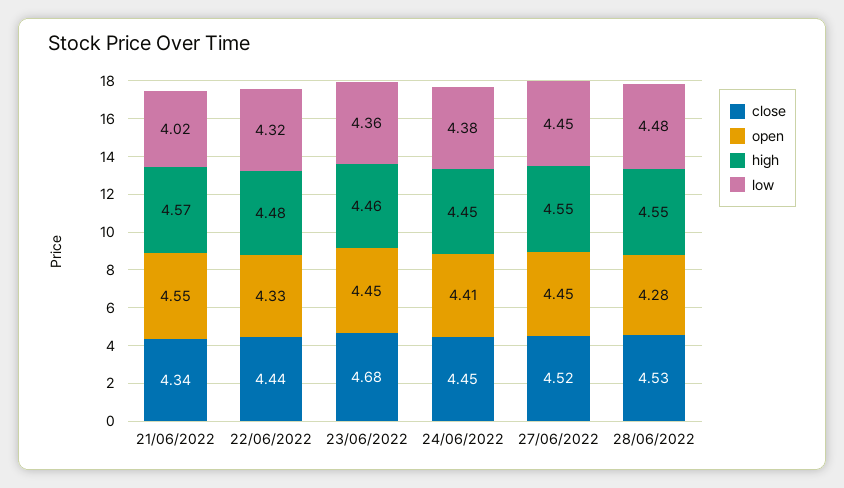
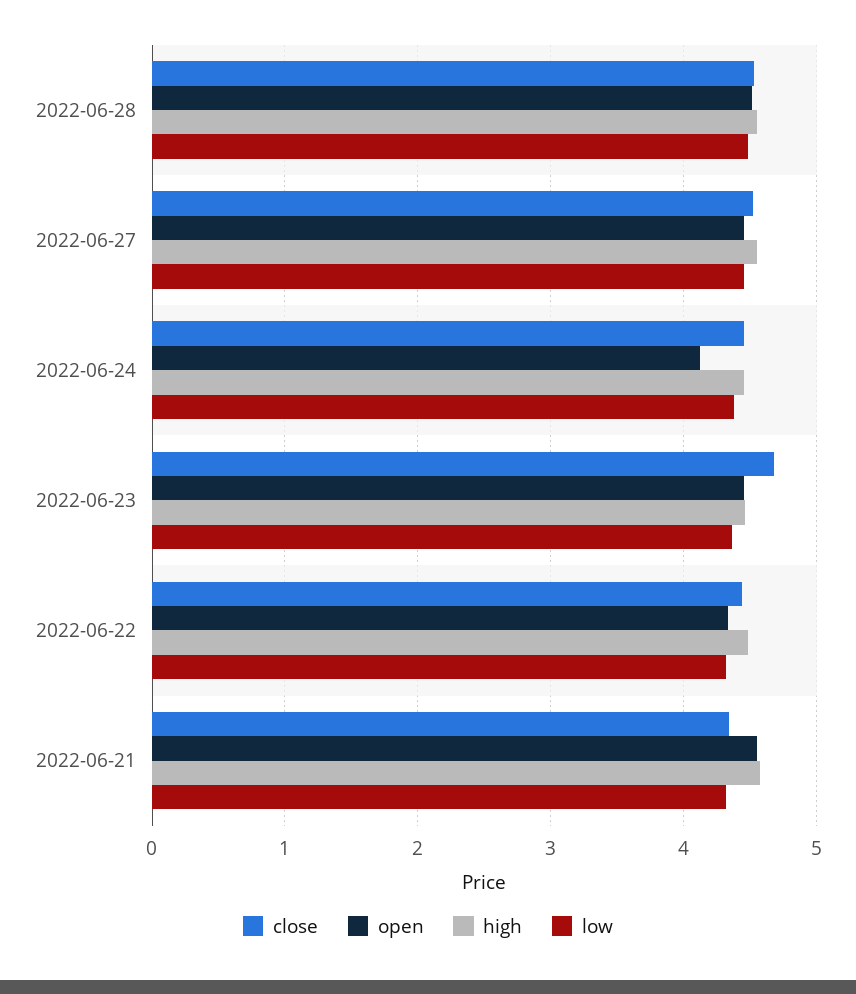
low, 21/06/2022: 4.02 -> 4.3
open, 24/06/2022: 4.41 -> 4.1
open, 28/06/2022: 4.28 -> 4.5

